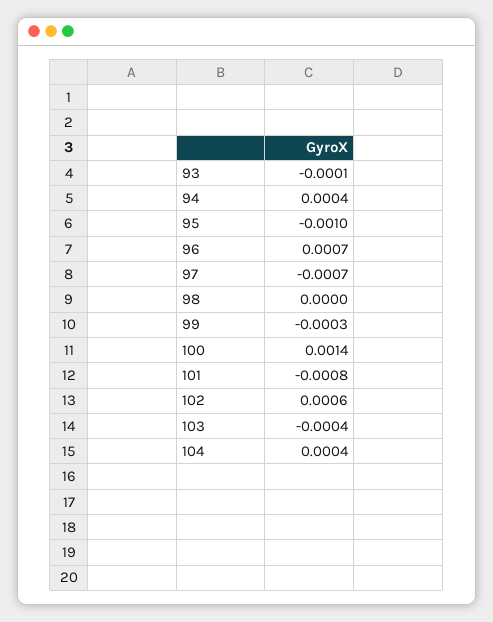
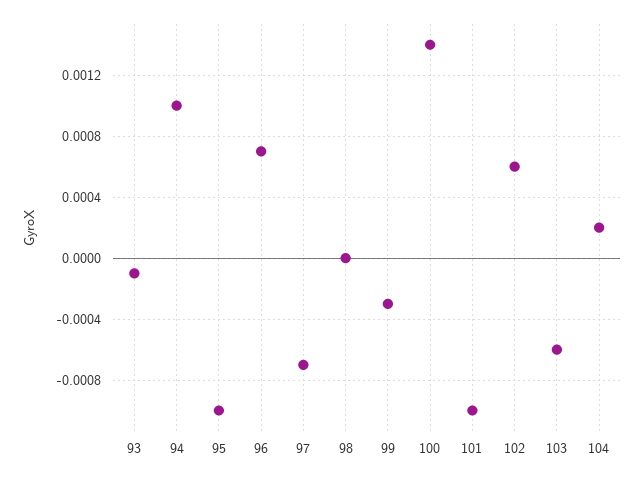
94: 0.0004 -> 0.001
101: -0.0008 -> -0.001
103: -0.0004 -> -0.0006
104: 0.0004 -> 0.0002

